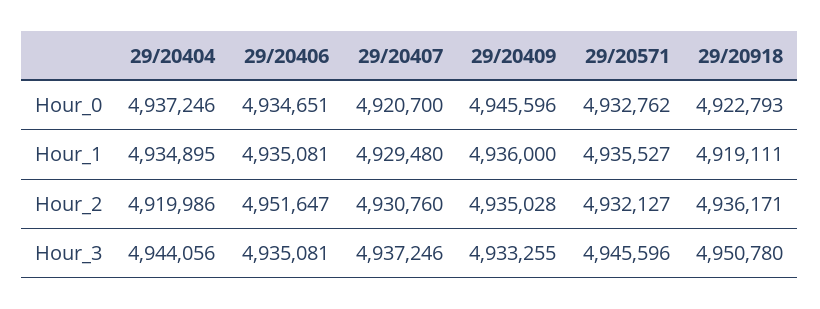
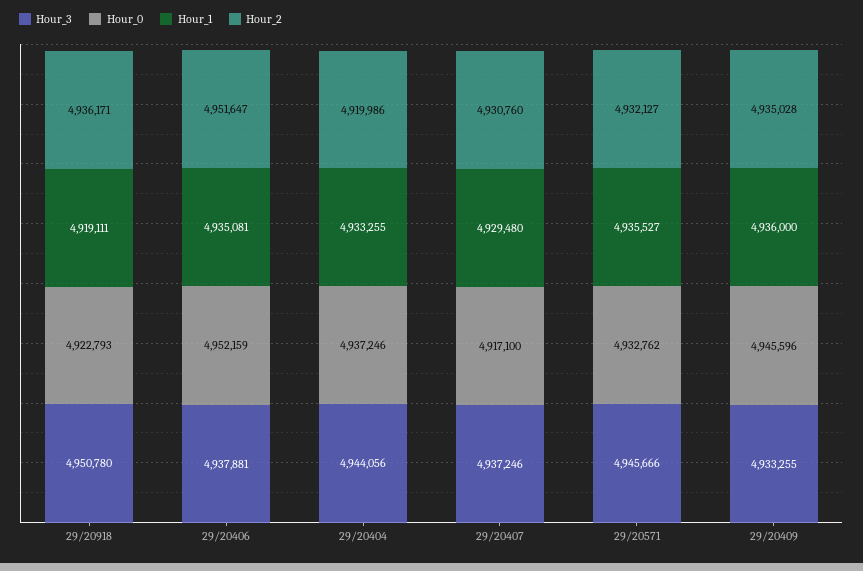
Hour_0, 29/20406: 4934651 -> 4952159
Hour_0, 29/20407: 4920700 -> 4917100
Hour_1, 29/20404: 4934895 -> 4933255
Hour_3, 29/20406: 4935081 -> 4937881
Hour_3, 29/20571: 4945596 -> 4945666

